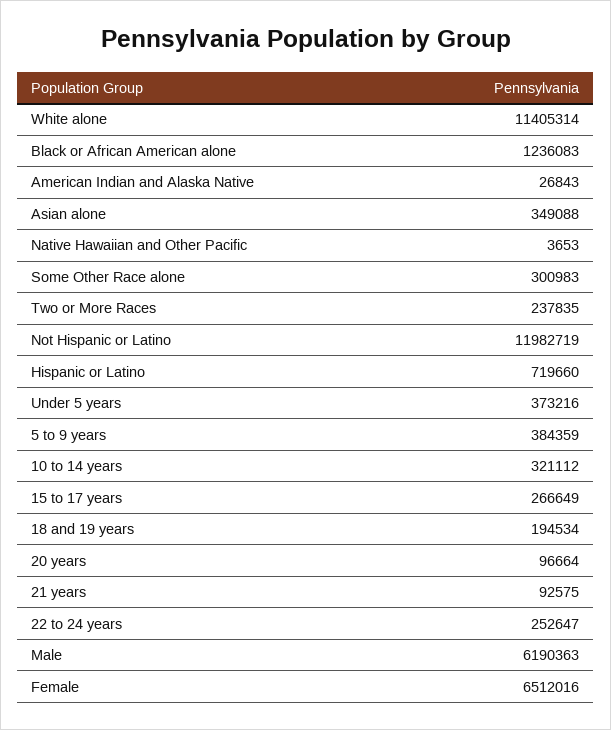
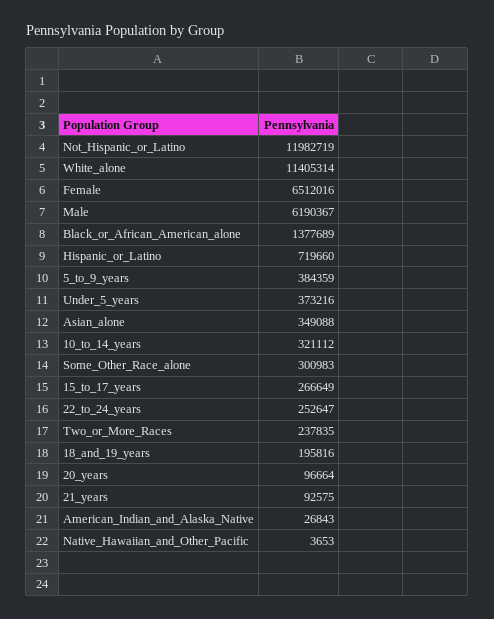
Black or African American alone: 1236083 -> 1377689
18 and 19 years: 194534 -> 195816
Male: 6190363 -> 6190367

